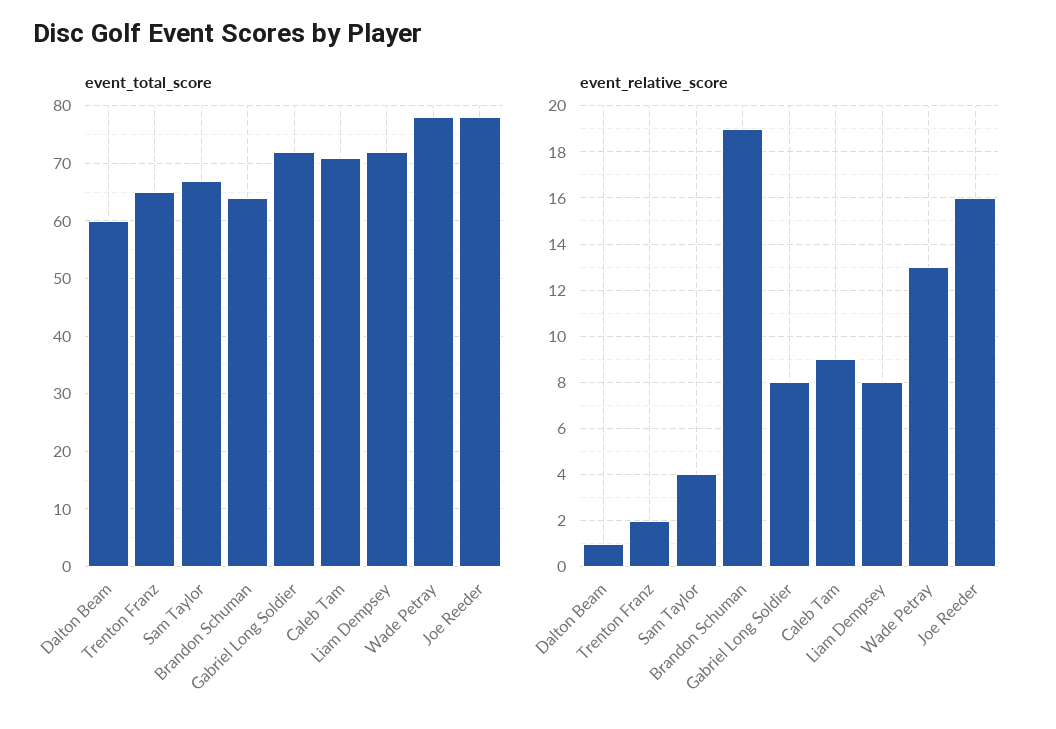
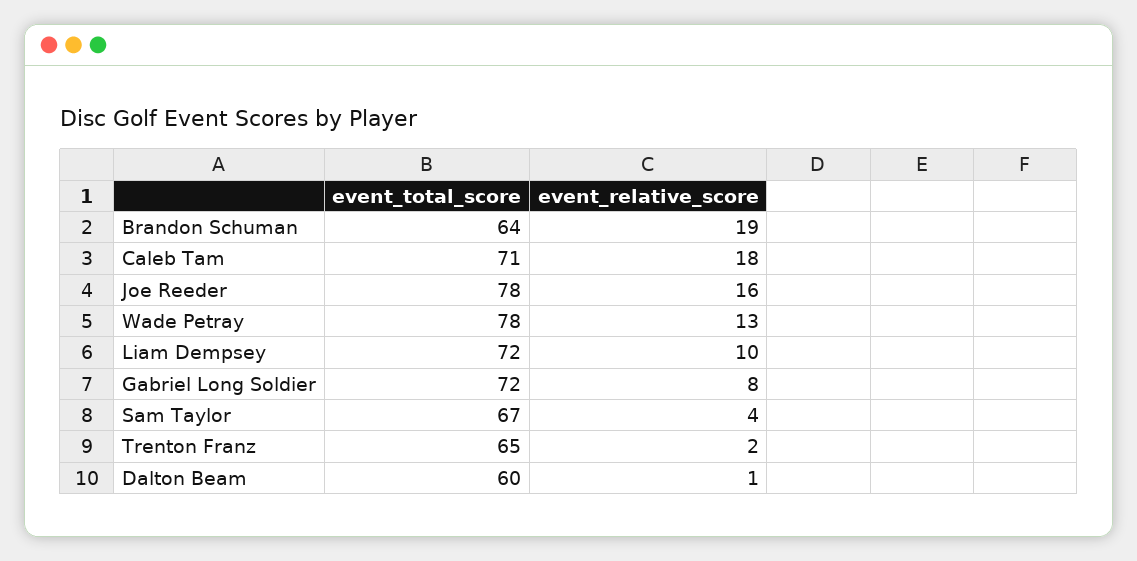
event_relative_score, Caleb Tam: 9 -> 18
event_relative_score, Liam Dempsey: 8 -> 10

